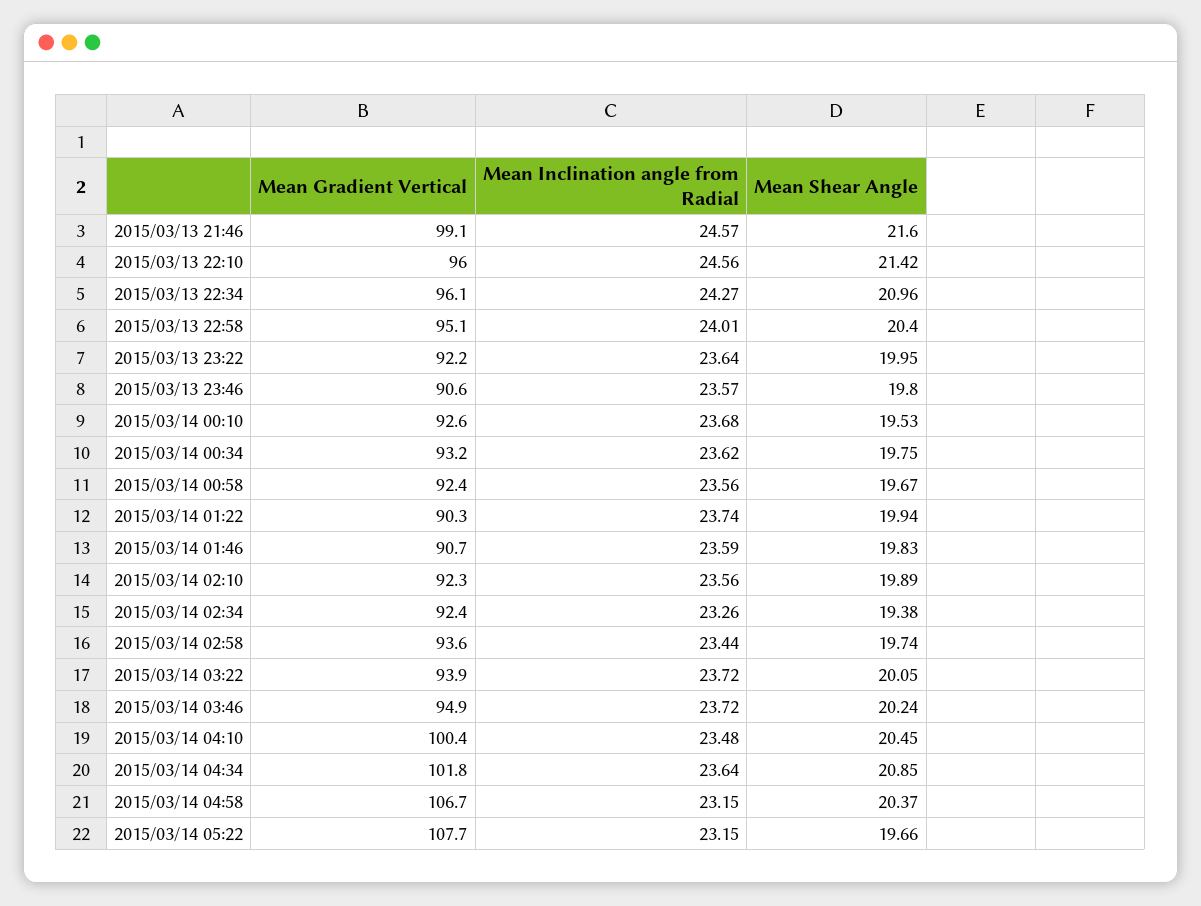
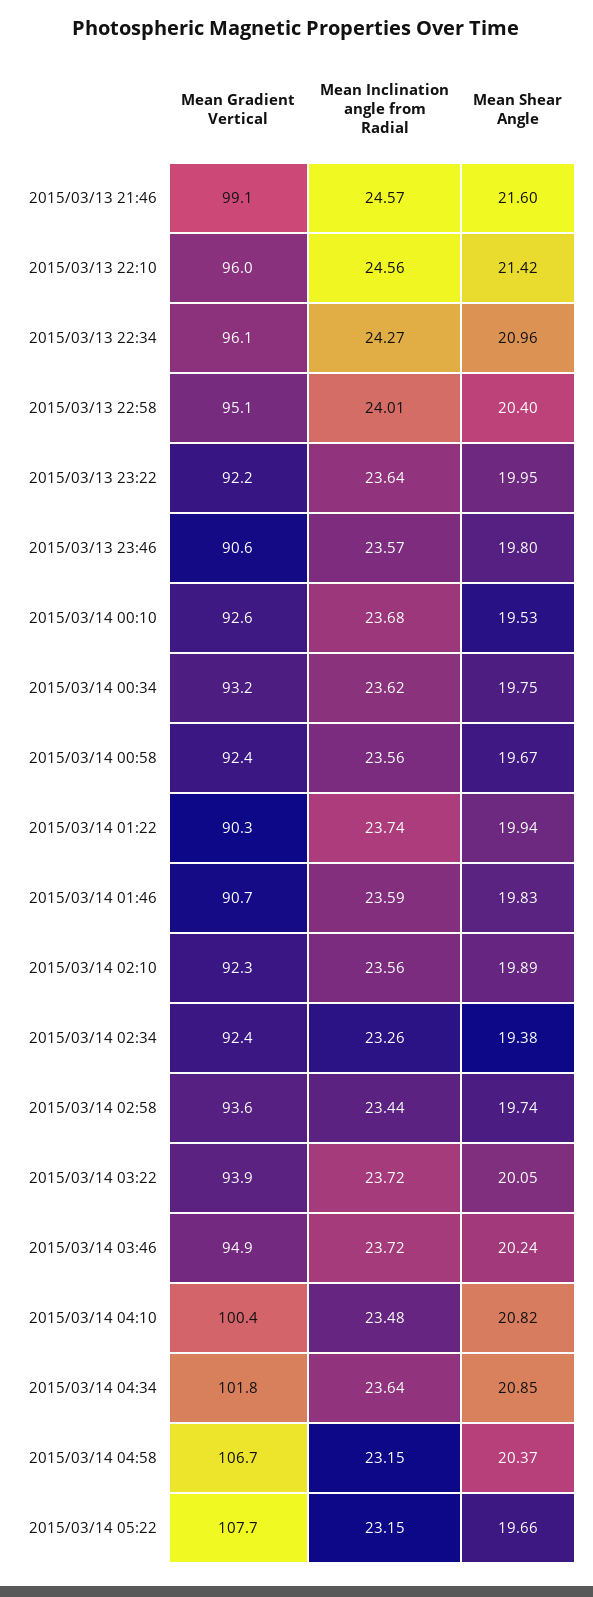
Mean Shear Angle, 2015/03/14 04:10: 20.45 -> 20.82

